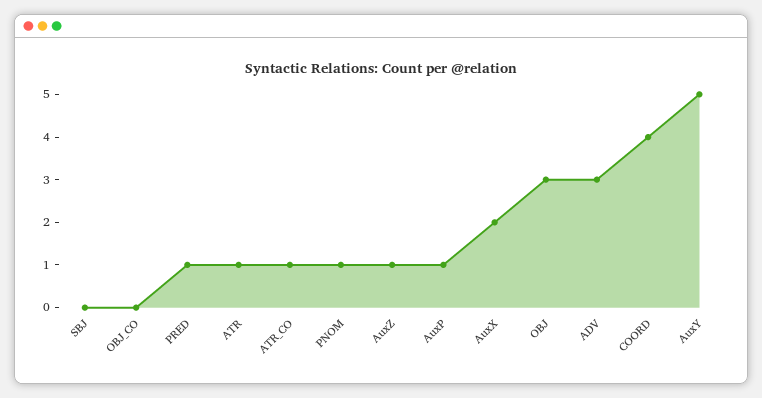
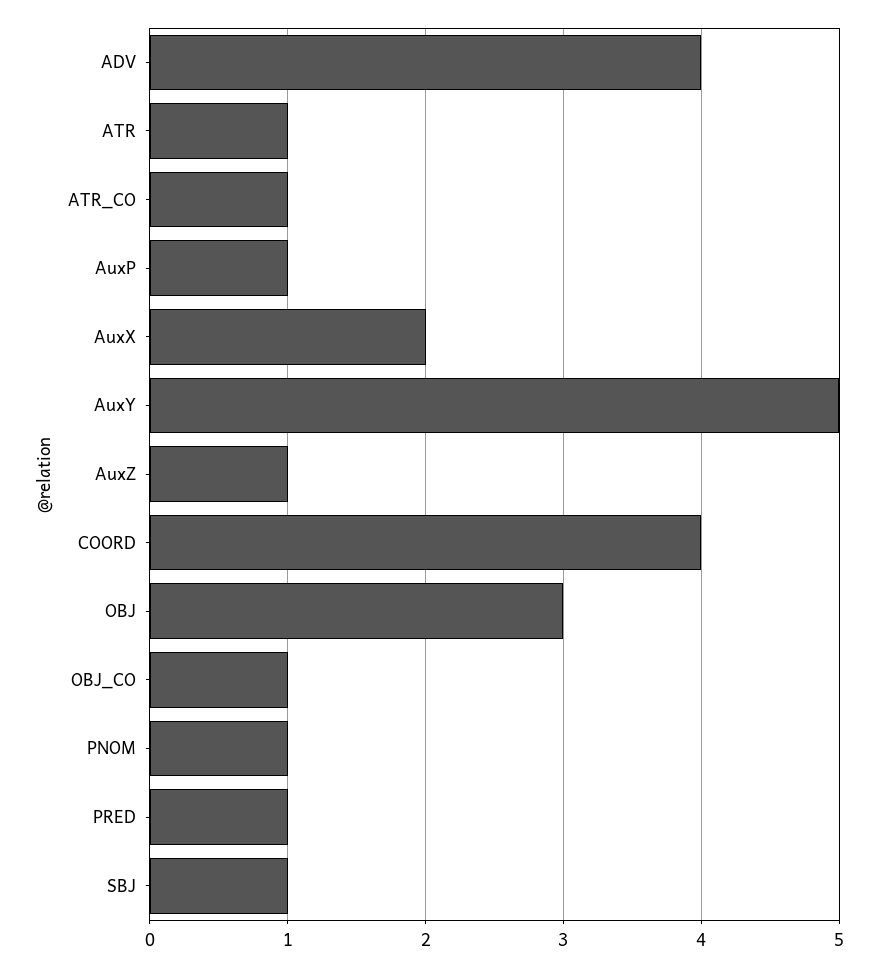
SBJ: 0 -> 1
OBJ_CO: 0 -> 1
ADV: 3 -> 4

